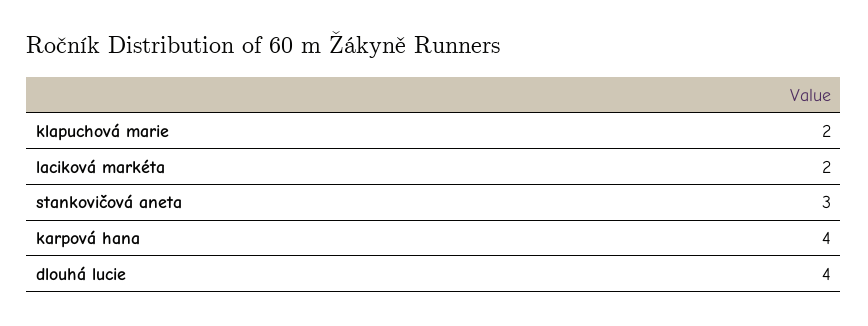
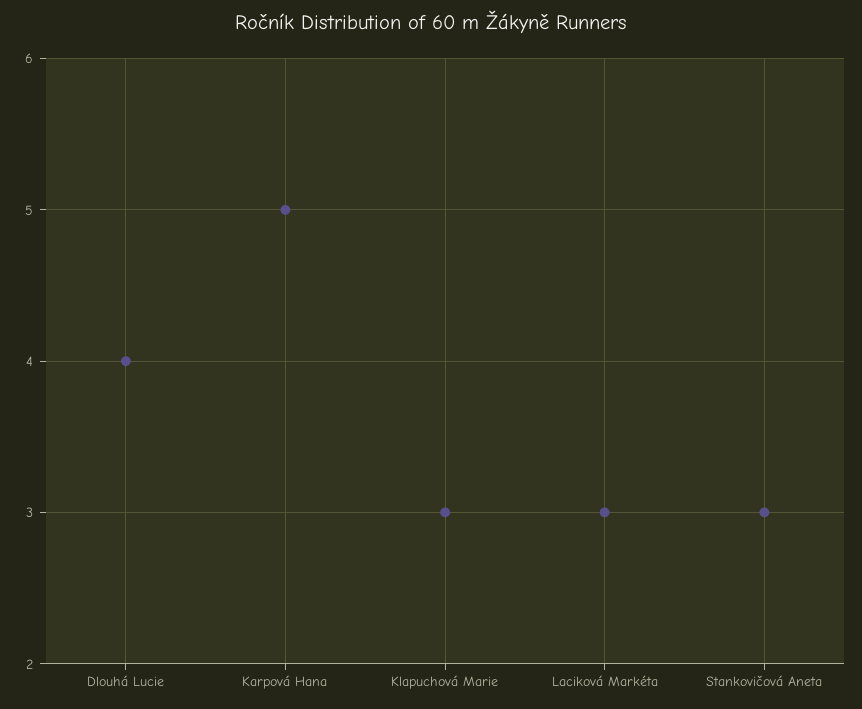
klapuchová marie: 2 -> 3
laciková markéta: 2 -> 3
karpová hana: 4 -> 5

